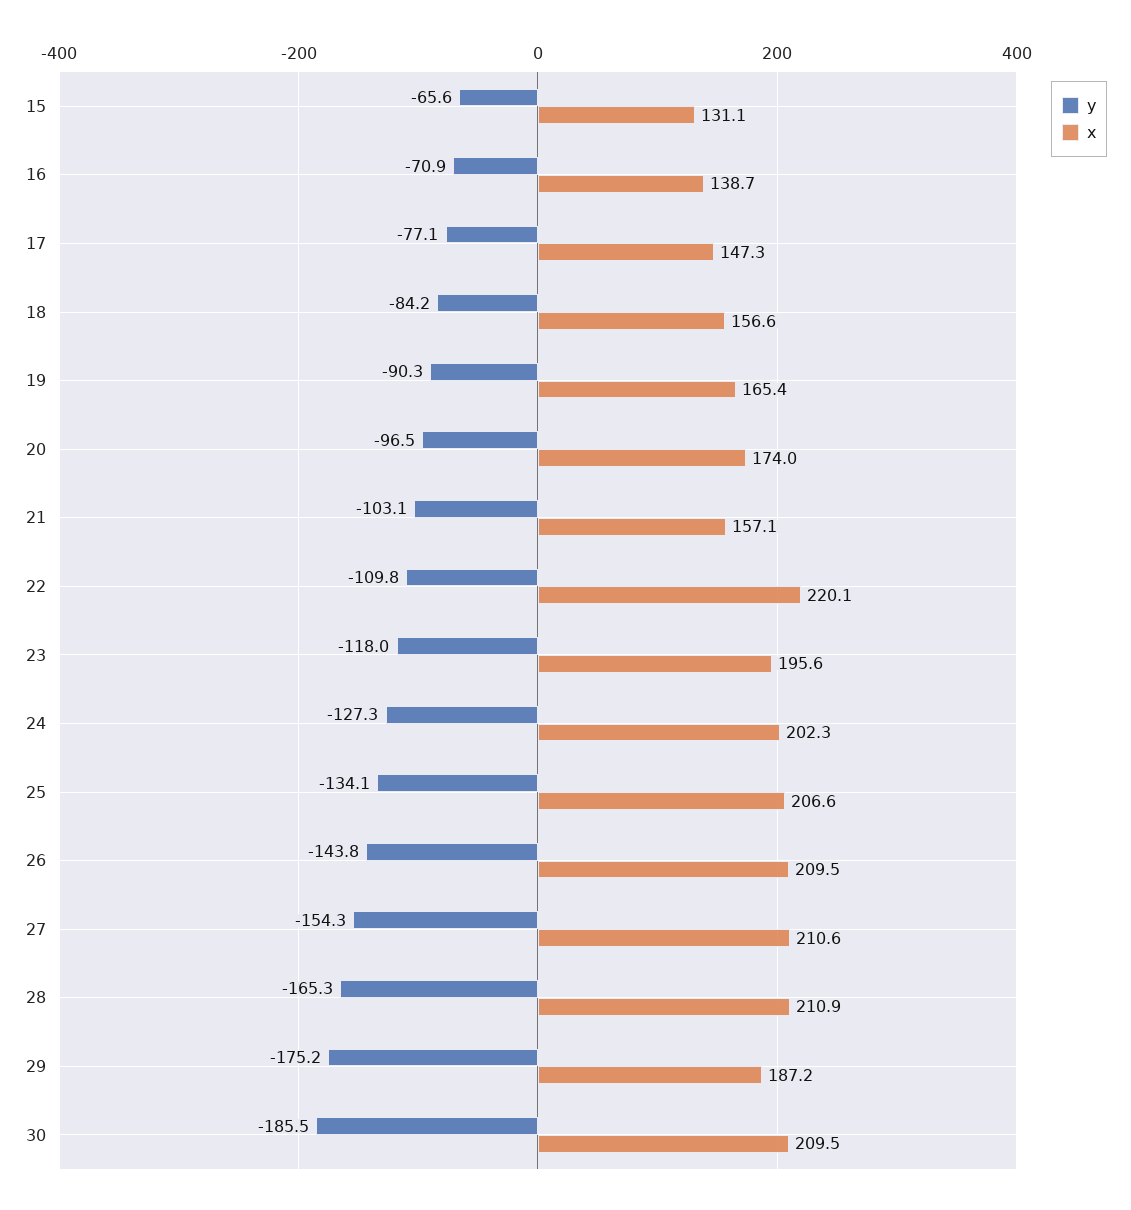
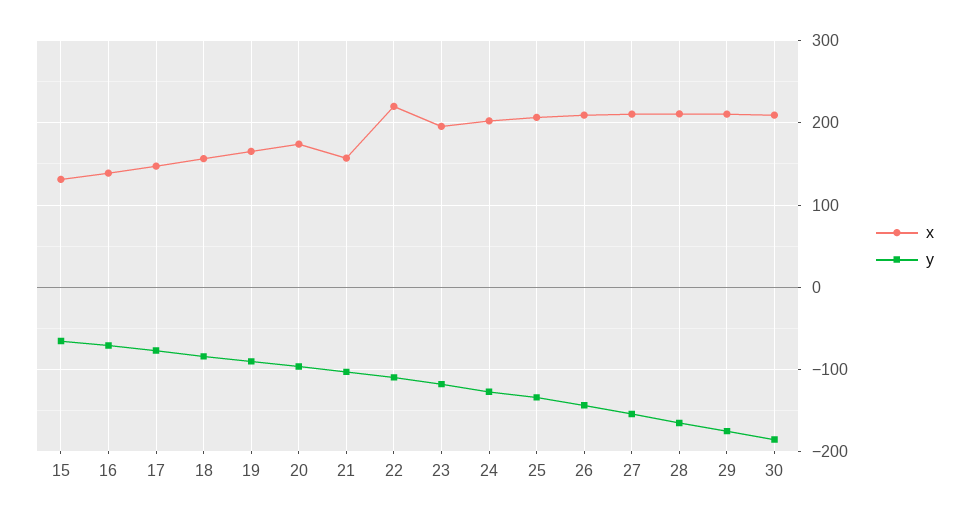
x, 29: 187.2 -> 210

